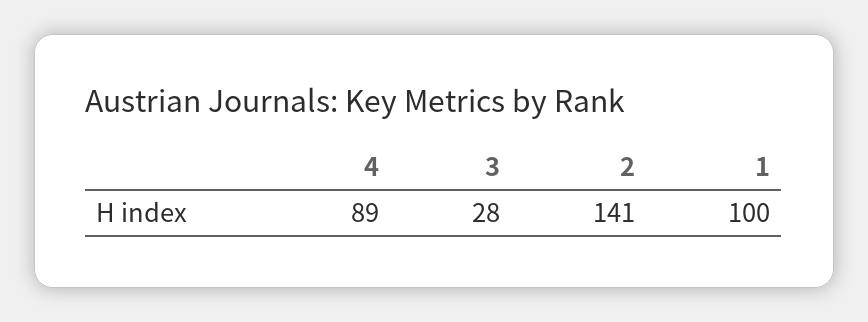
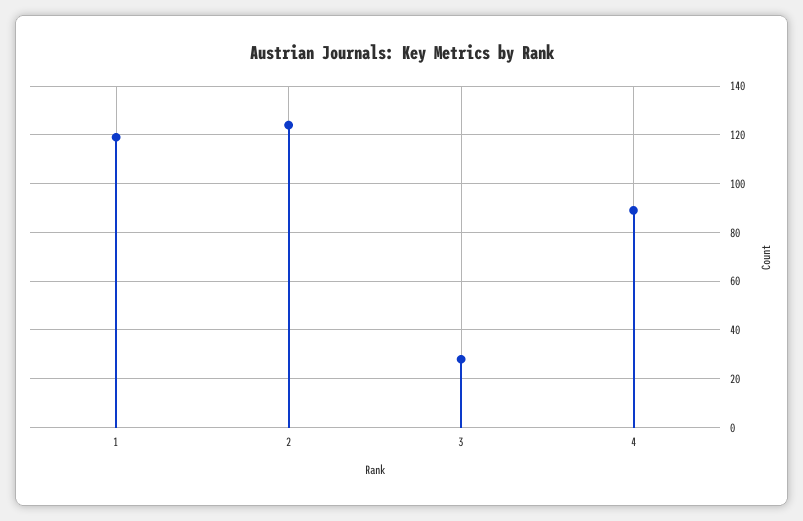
2: 141 -> 125
1: 100 -> 120

